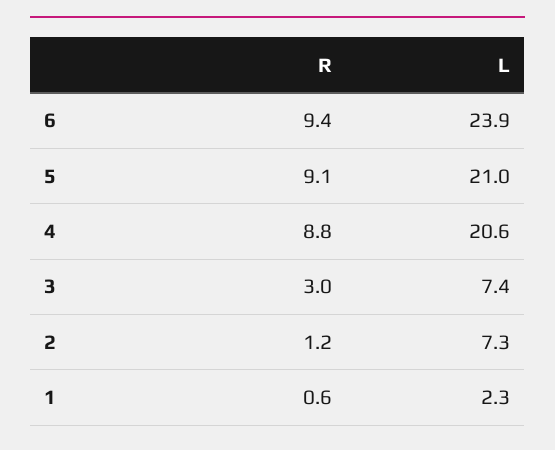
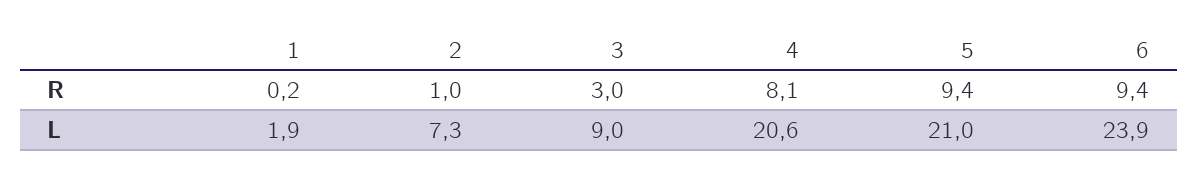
R, 5: 9.1 -> 9.4
R, 4: 8.8 -> 8.1
L, 3: 7.4 -> 9
R, 2: 1.2 -> 1
R, 1: 0.6 -> 0.2
L, 1: 2.3 -> 1.9

